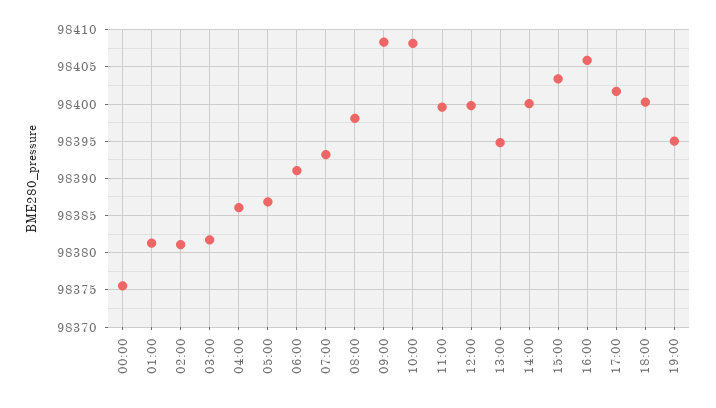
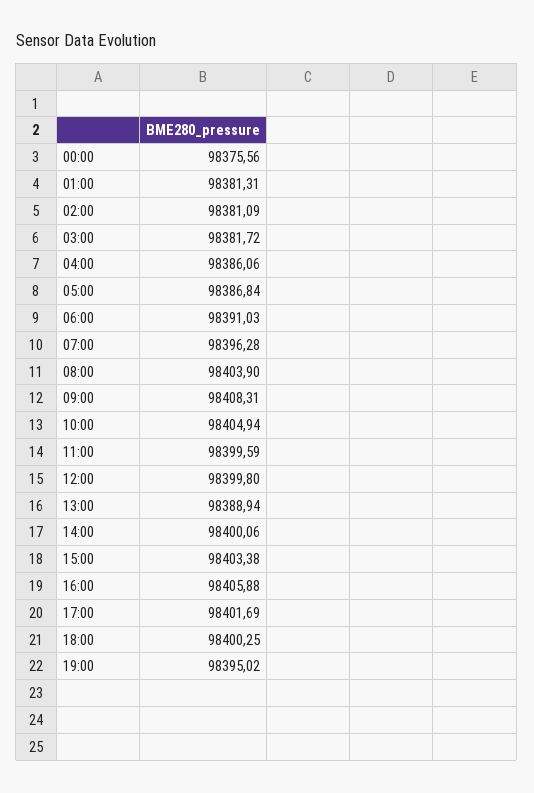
07:00: 98393 -> 98396.28
08:00: 98398 -> 98403.9
10:00: 98408 -> 98404.94
13:00: 98395 -> 98388.94

